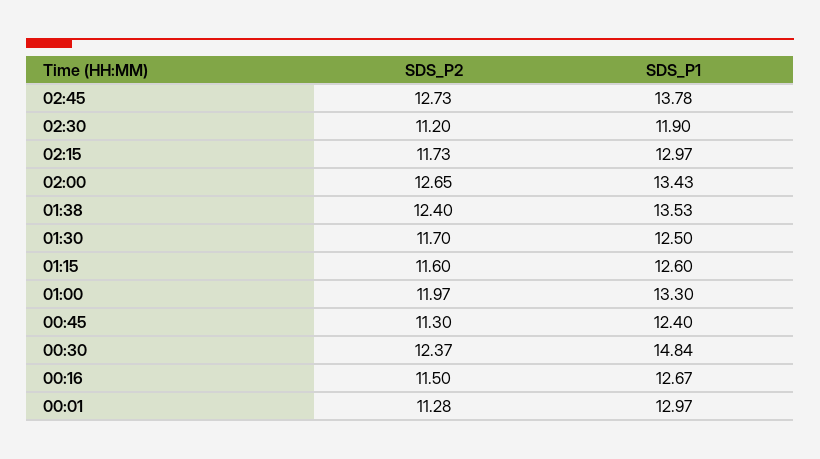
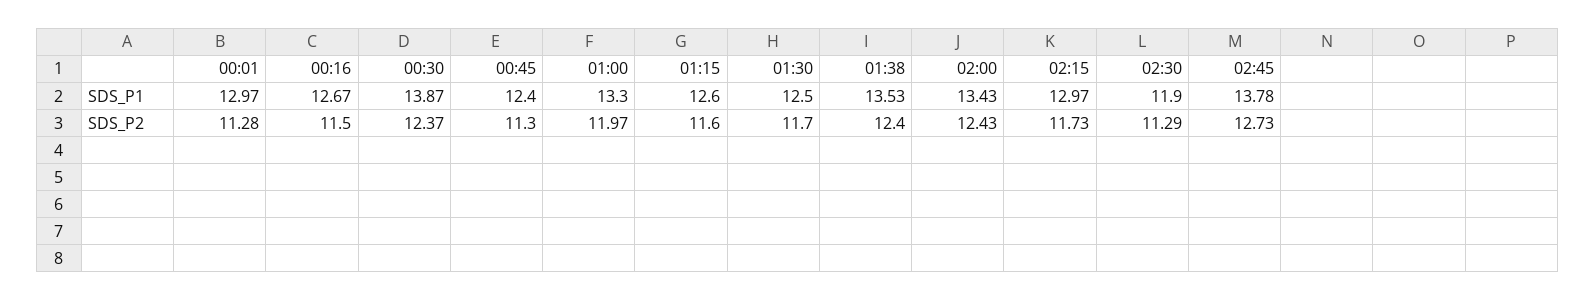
SDS_P2, 02:30: 11.2 -> 11.29
SDS_P2, 02:00: 12.65 -> 12.43
SDS_P1, 00:30: 14.84 -> 13.87

